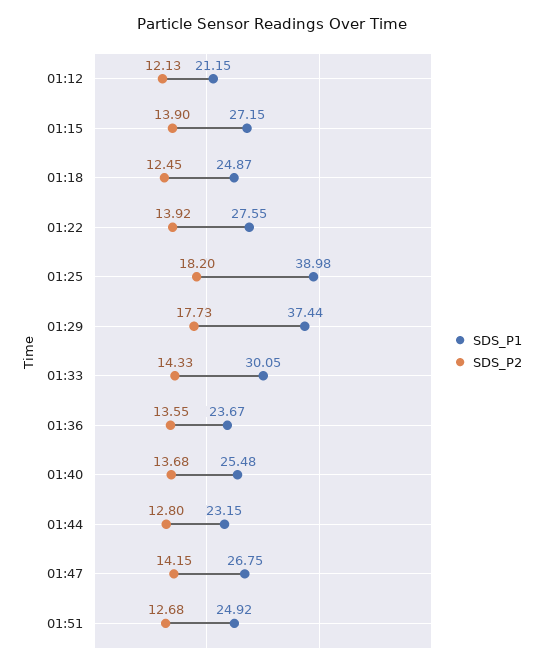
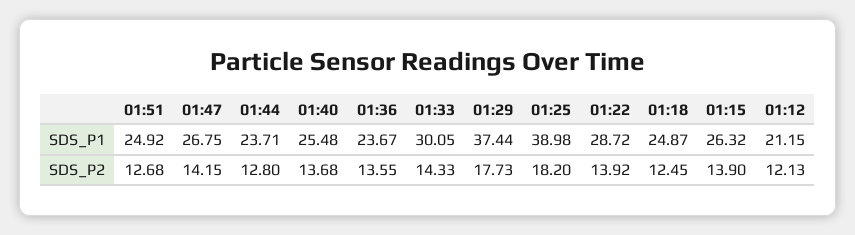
SDS_P1, 01:15: 27.15 -> 26.32
SDS_P1, 01:22: 27.55 -> 28.72
SDS_P1, 01:44: 23.15 -> 23.71

